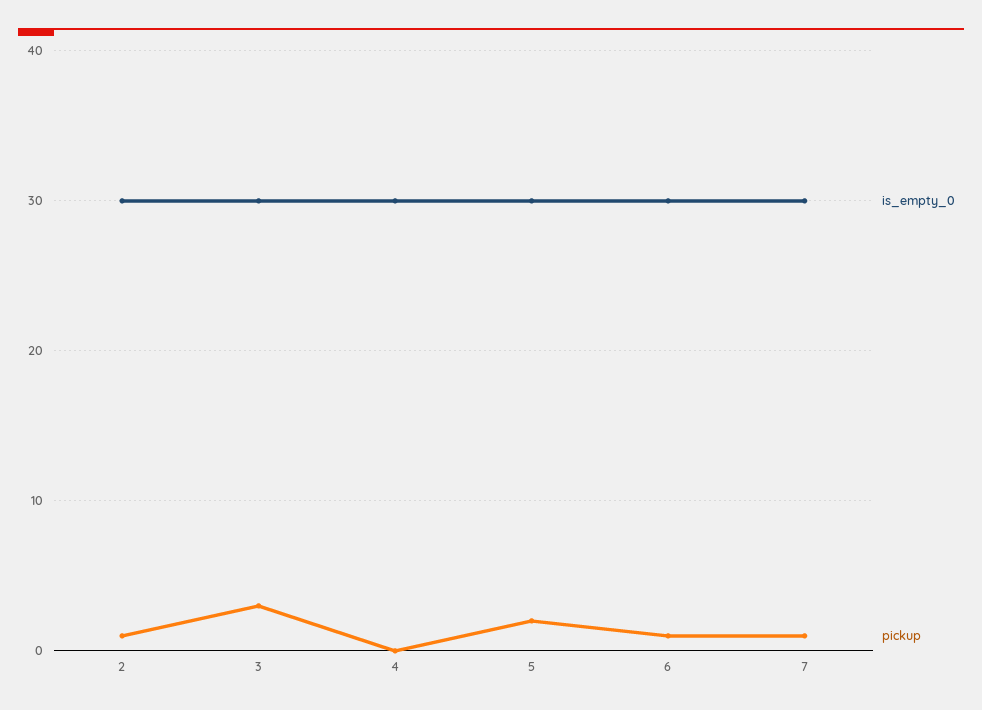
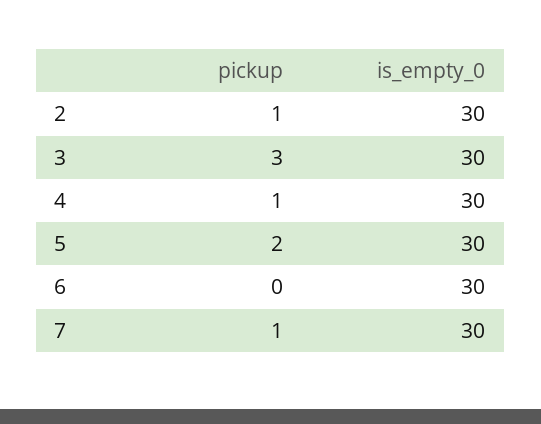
pickup, 4: 0 -> 1
pickup, 6: 1 -> 0

